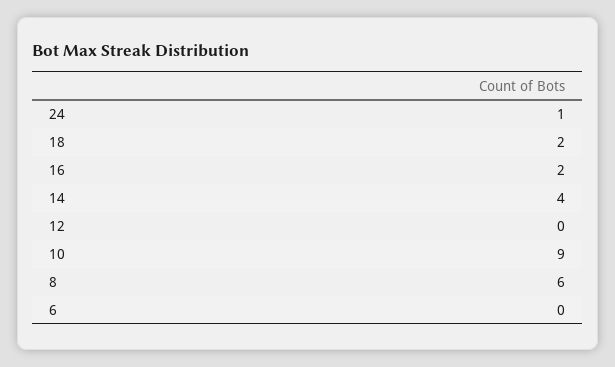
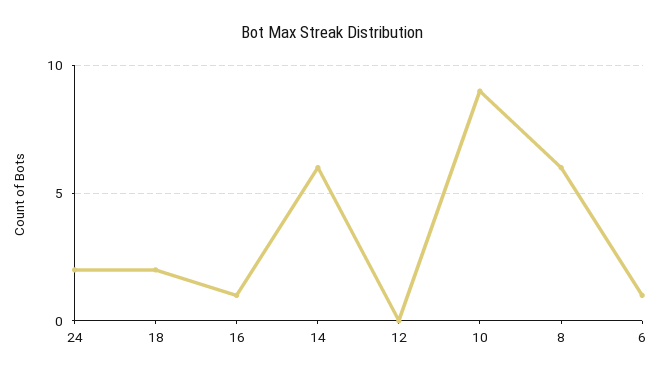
24: 1 -> 2
16: 2 -> 1
14: 4 -> 6
6: 0 -> 1

